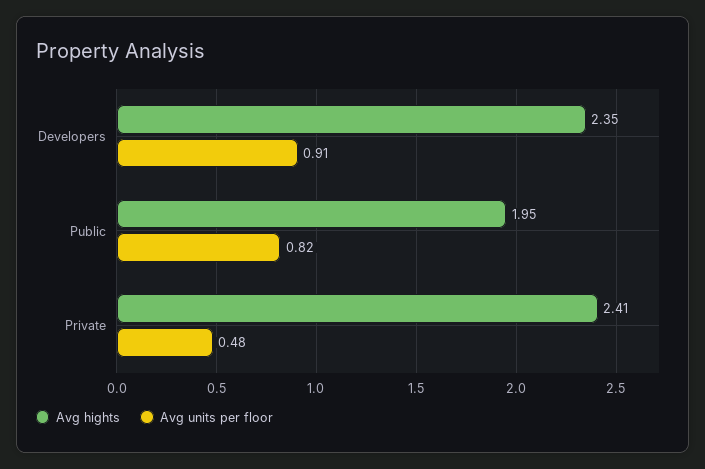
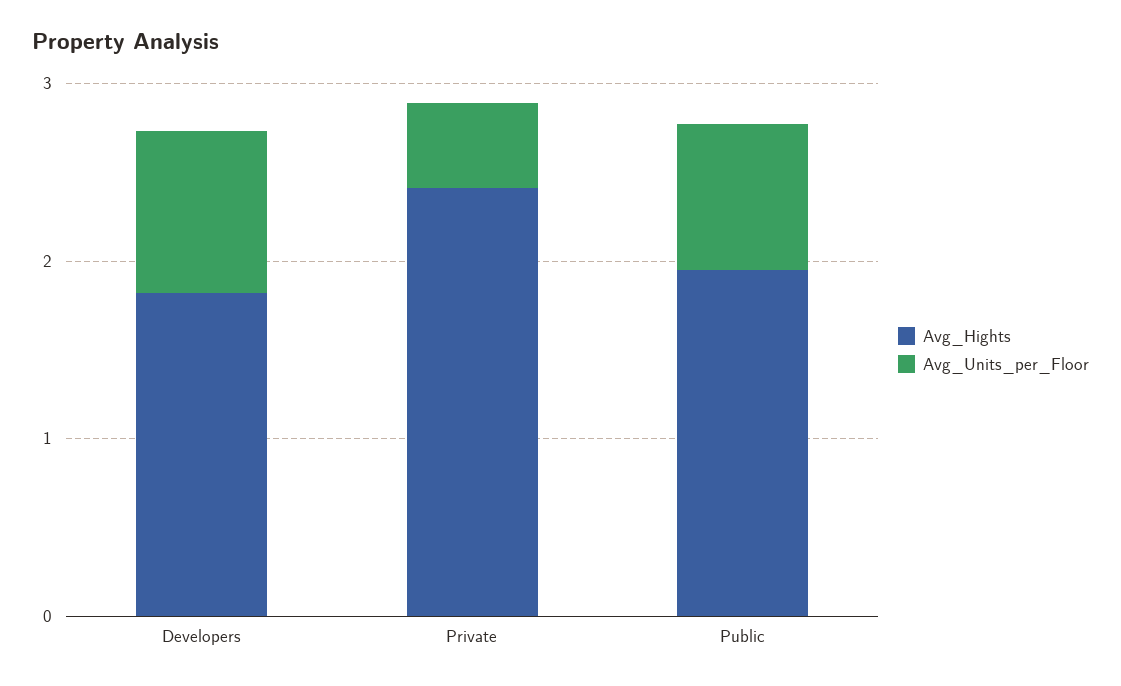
Avg hights, Developers: 2.35 -> 1.8

